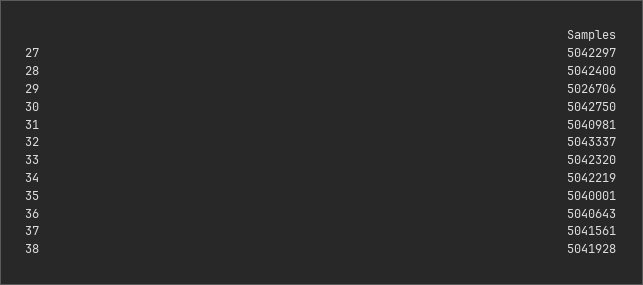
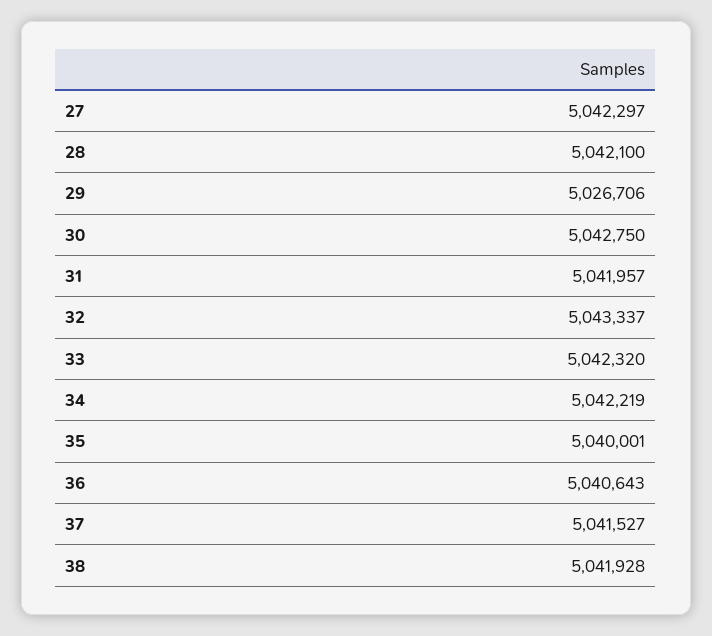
28: 5042400 -> 5042100
31: 5040981 -> 5041957
37: 5041561 -> 5041527

